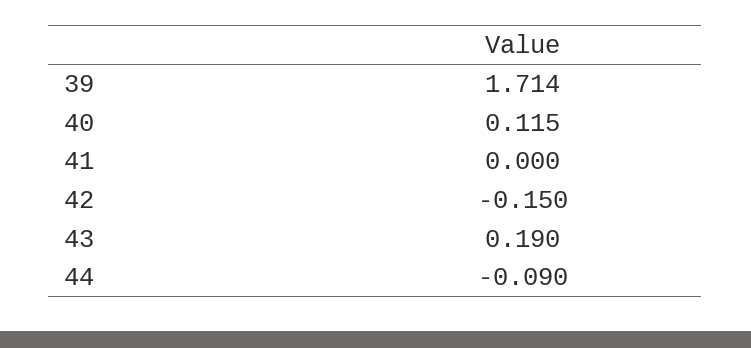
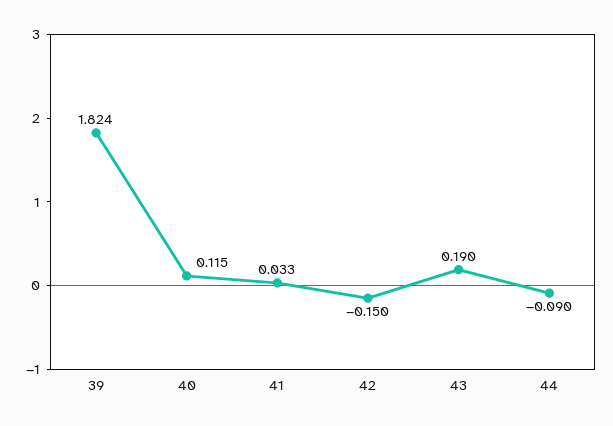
39: 1.714 -> 1.824
41: 0 -> 0.033

